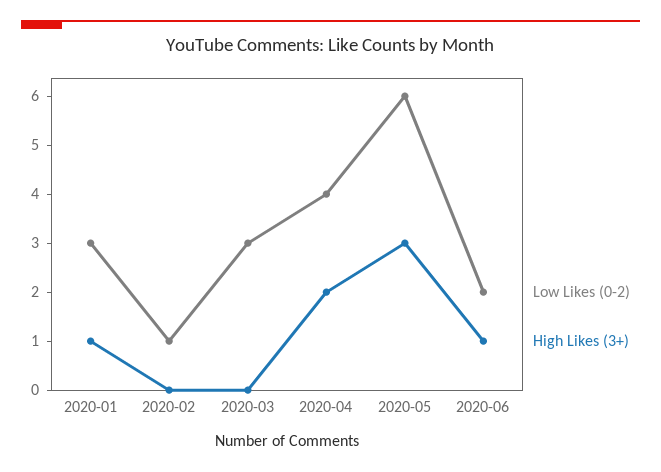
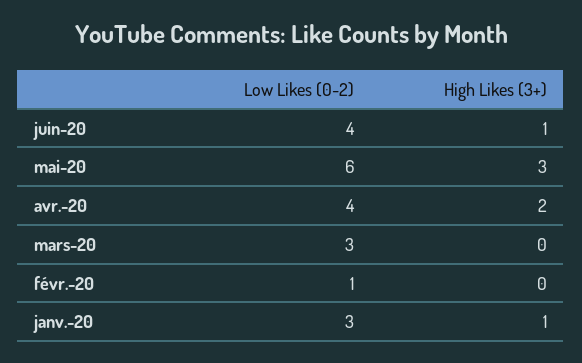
Low Likes (0-2), 2020-06: 2 -> 4

